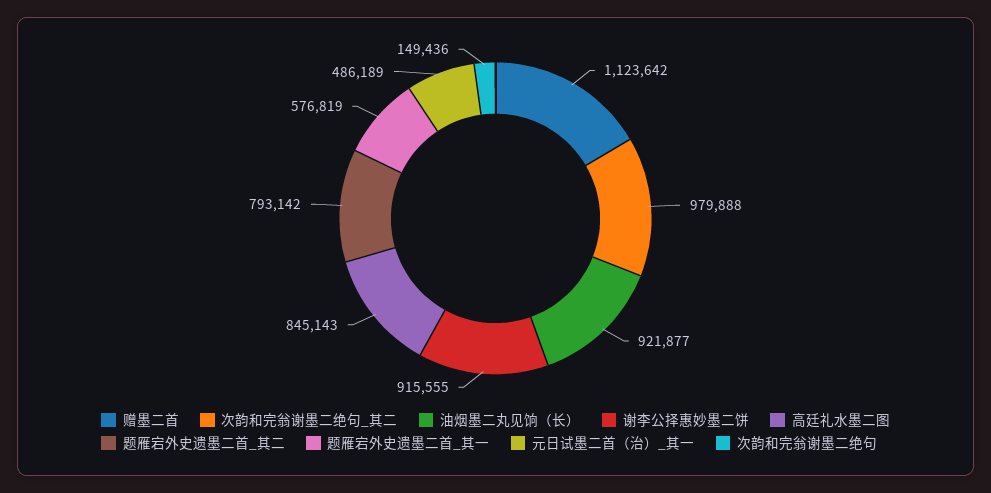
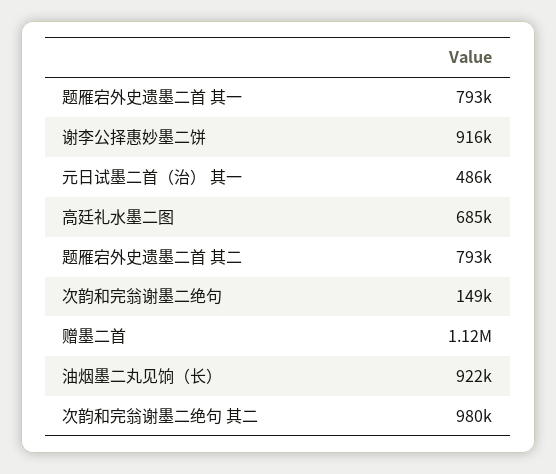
高廷礼水墨二图: 845143 -> 685000
题雁宕外史遗墨二首_其一: 576819 -> 793000

